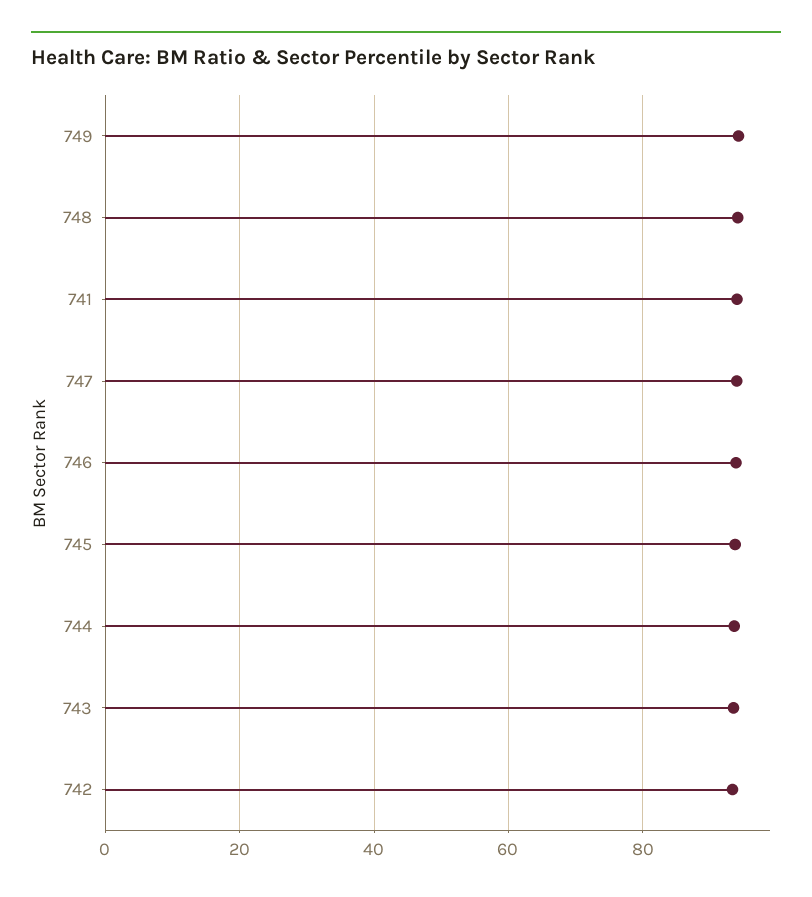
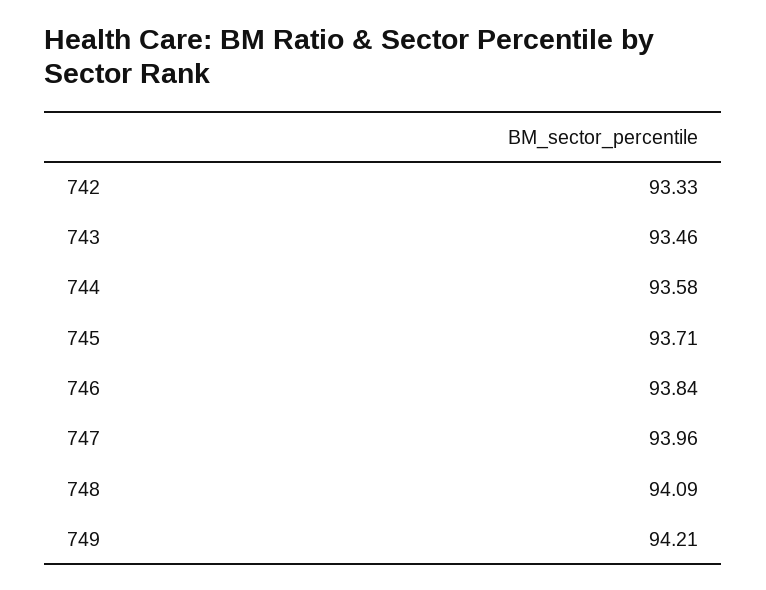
741: 94 -> none

